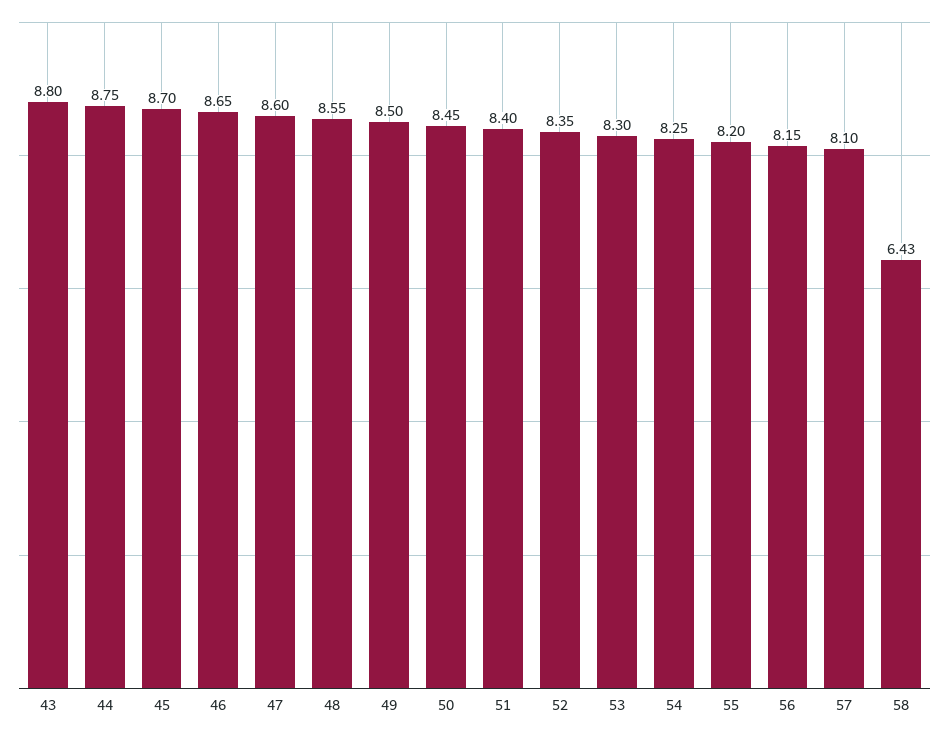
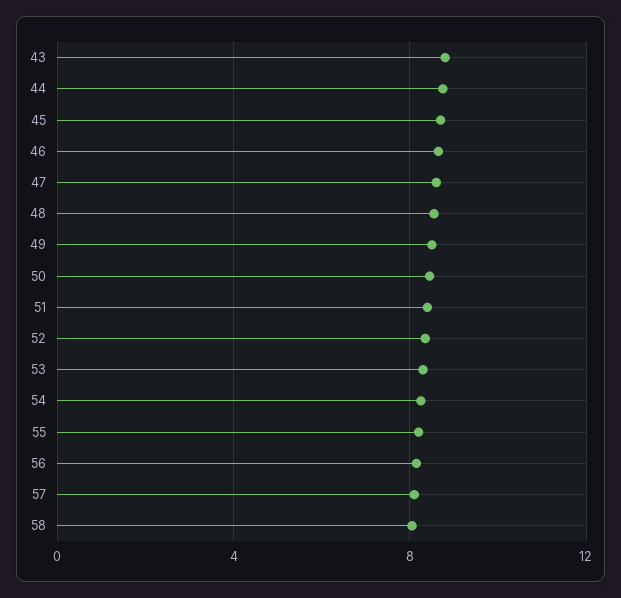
58: 6.43 -> 8

